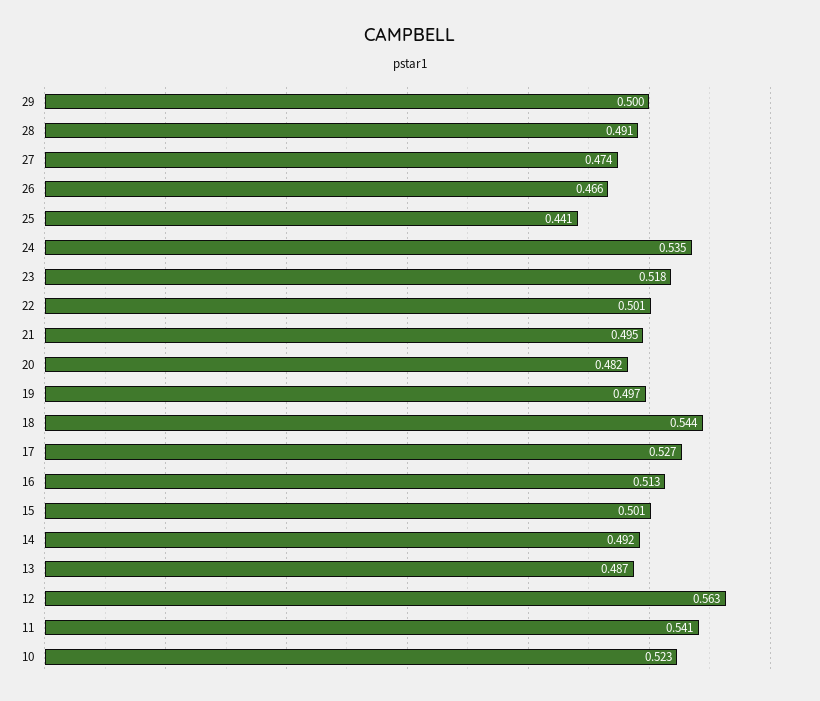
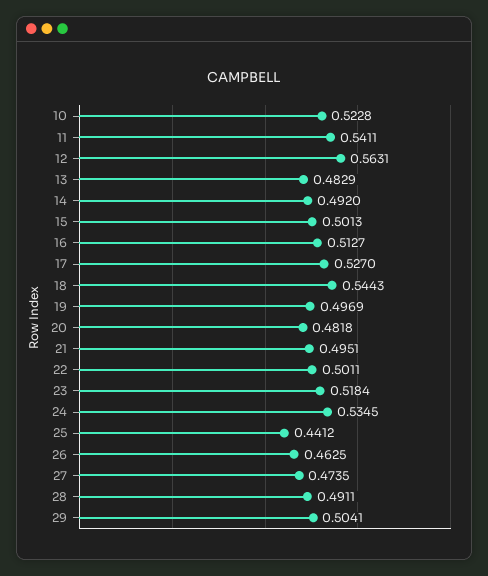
29: 0.5 -> 0.5041
26: 0.466 -> 0.4625
13: 0.487 -> 0.4829

